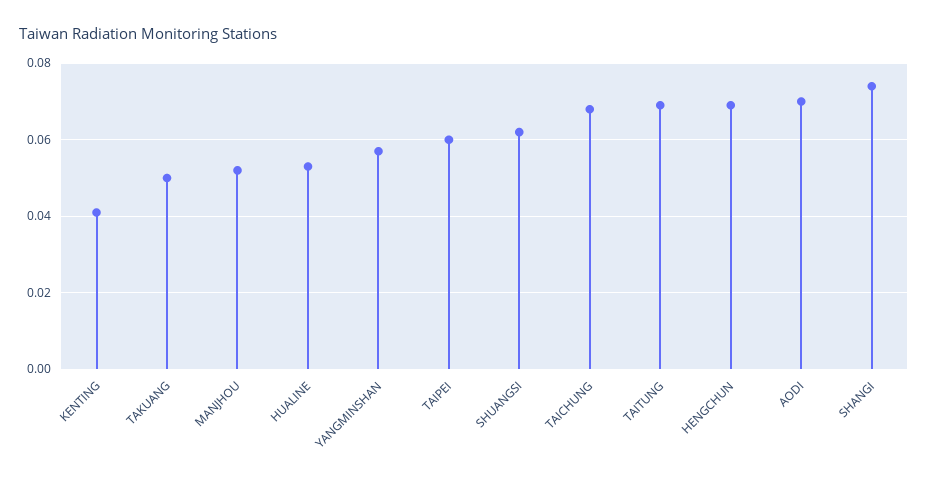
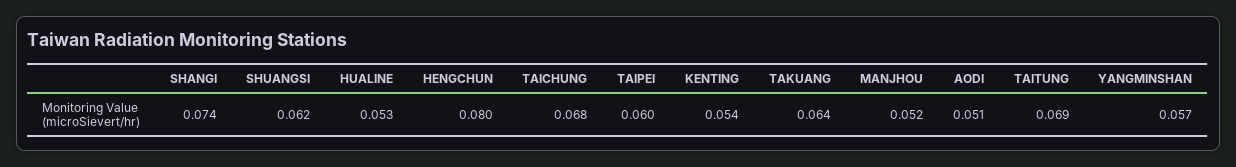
KENTING: 0.04 -> 0.054
TAKUANG: 0.05 -> 0.064
HENGCHUN: 0.07 -> 0.08
AODI: 0.07 -> 0.051

